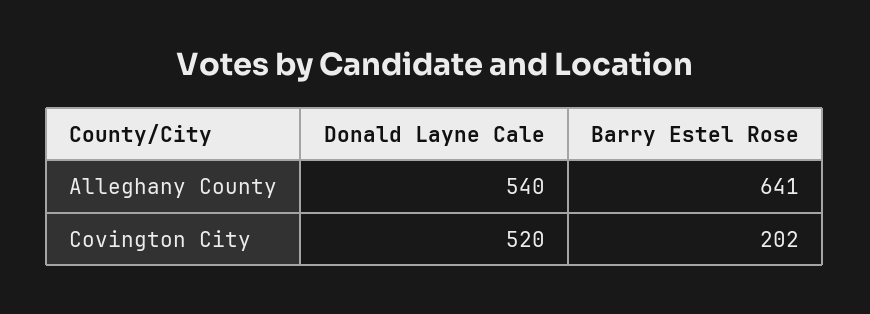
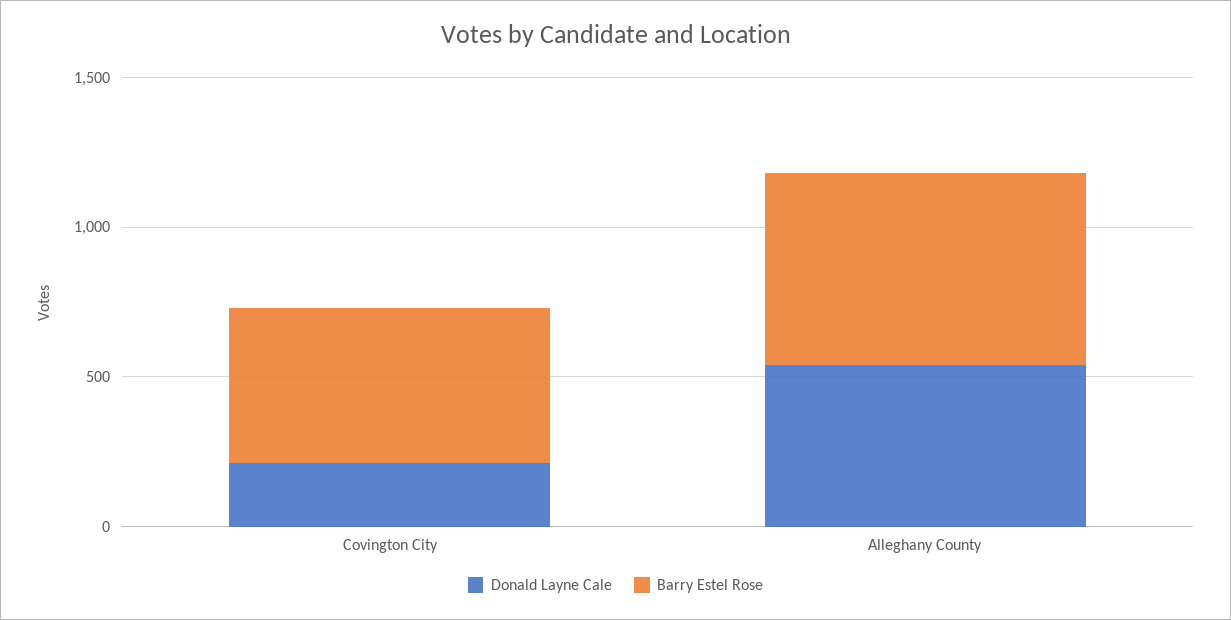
Donald Layne Cale, Covington City: 520 -> 200
Barry Estel Rose, Covington City: 202 -> 500

